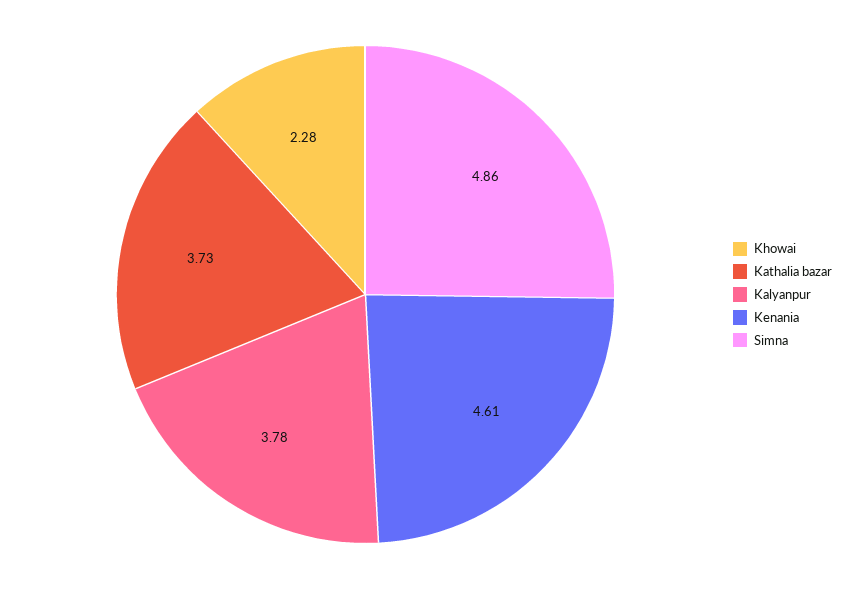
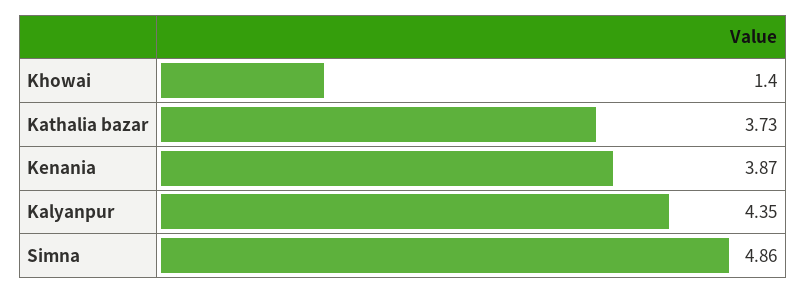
Khowai: 2.28 -> 1.4
Kalyanpur: 3.78 -> 4.35
Kenania: 4.61 -> 3.87

